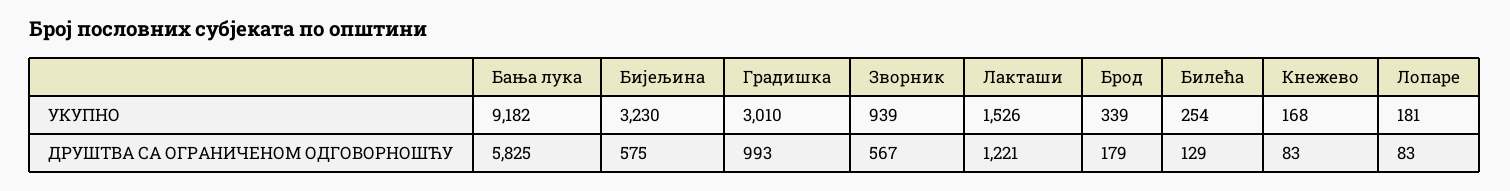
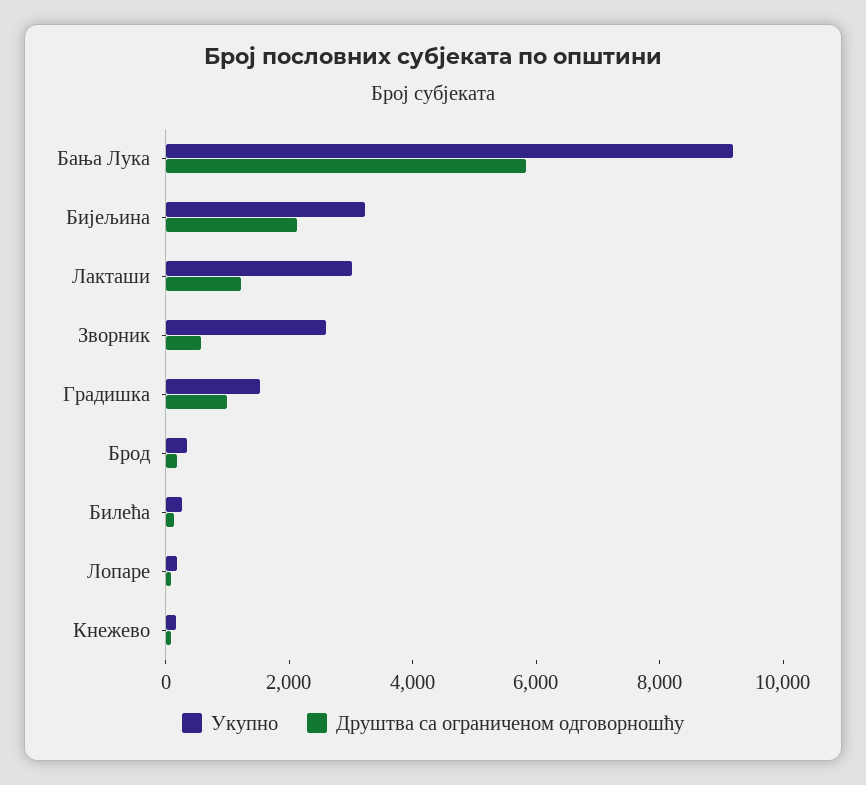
УКУПНО, Градишка: 3010 -> 1500
УКУПНО, Зворник: 939 -> 2500
УКУПНО, Лакташи: 1526 -> 3000
ДРУШТВА СА ОГРАНИЧЕНОМ ОДГОВОРНОШЋУ, Бијељина: 575 -> 2000

